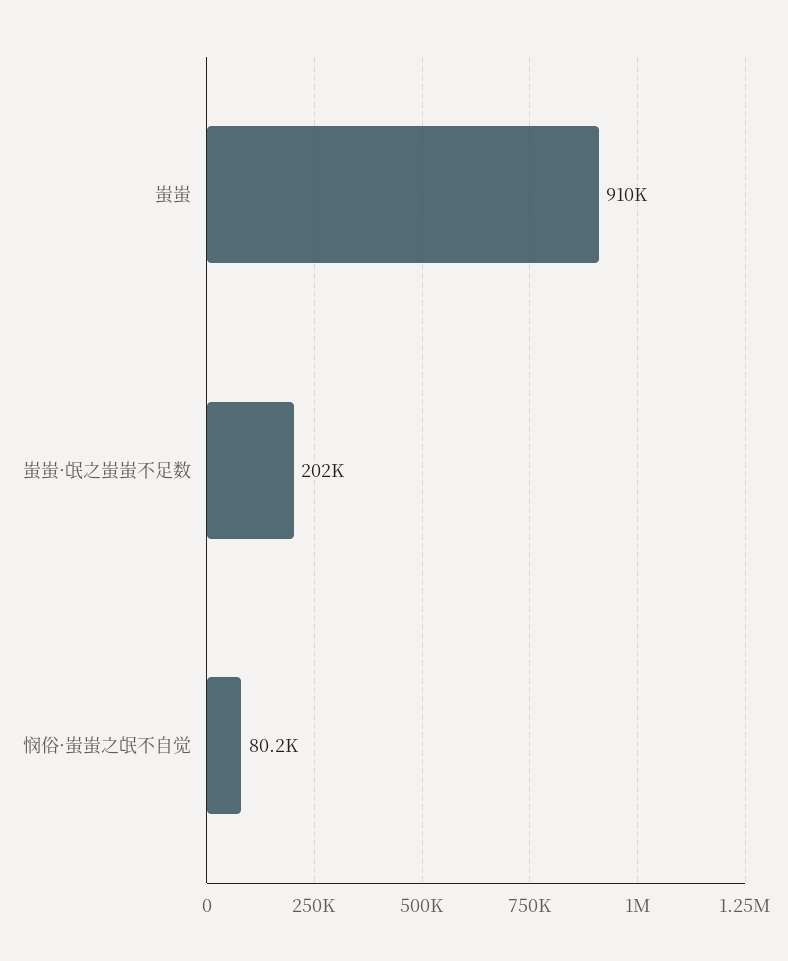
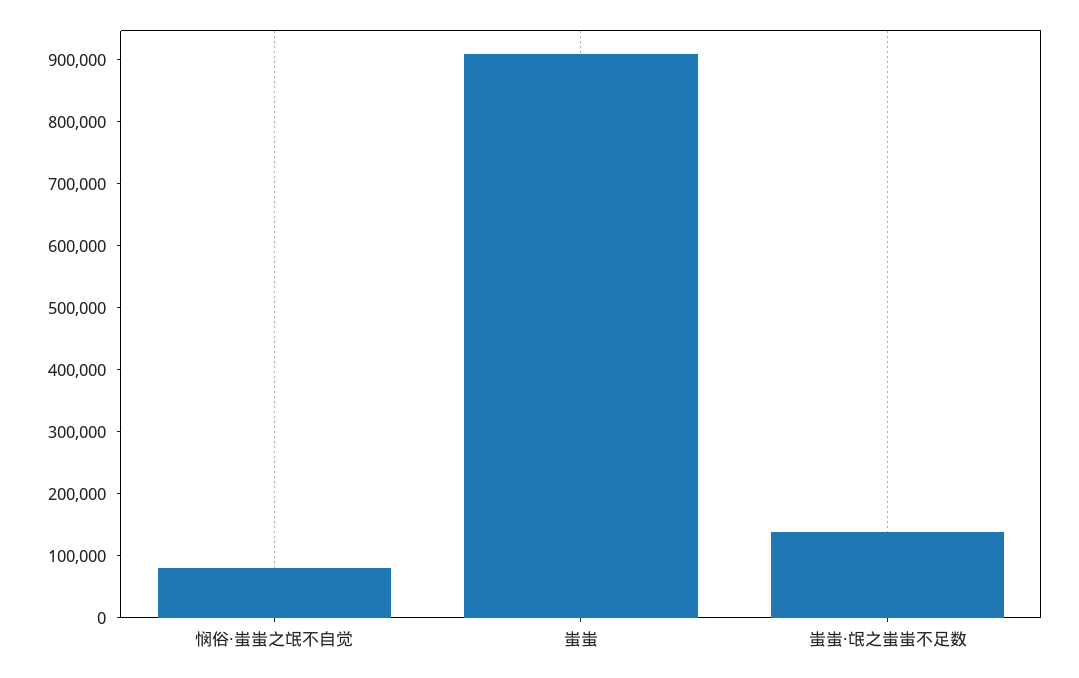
蚩蚩·氓之蚩蚩不足数: 202000 -> 140000

